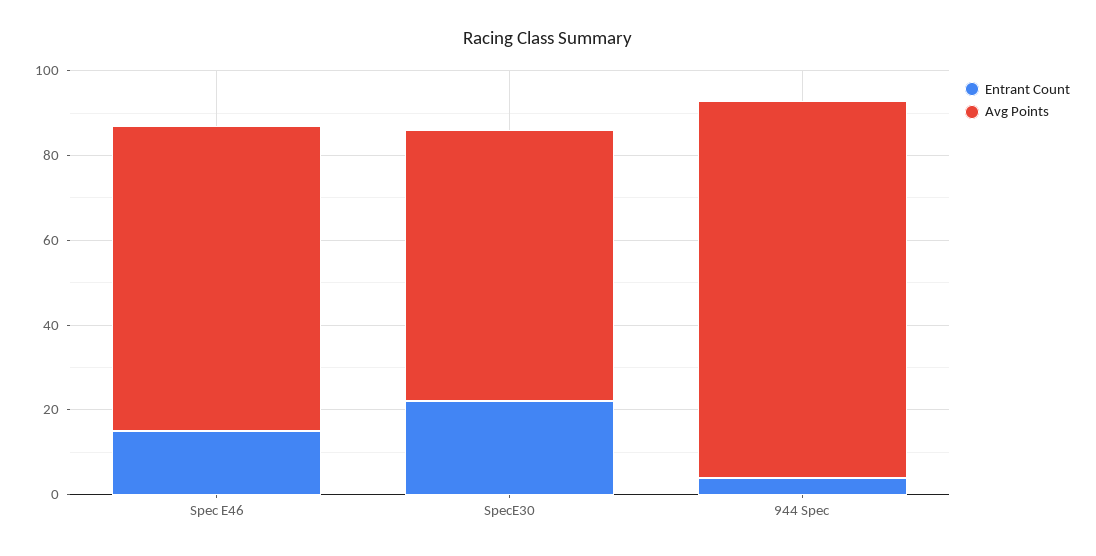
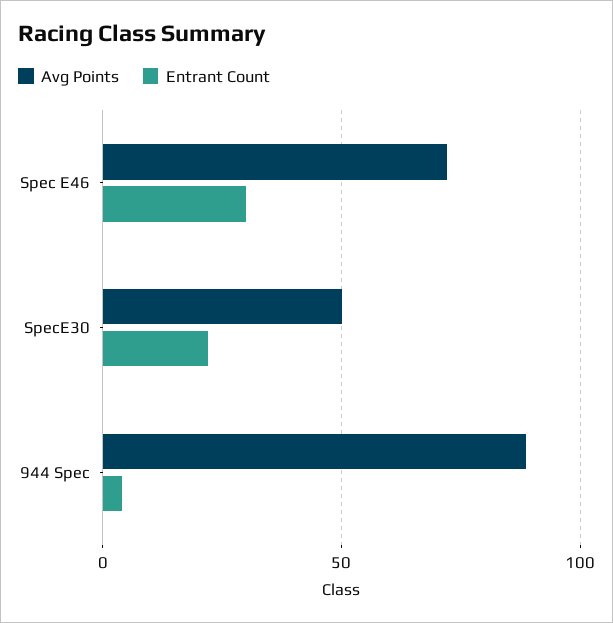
Entrant Count, Spec E46: 15 -> 30
Avg Points, SpecE30: 65 -> 50

